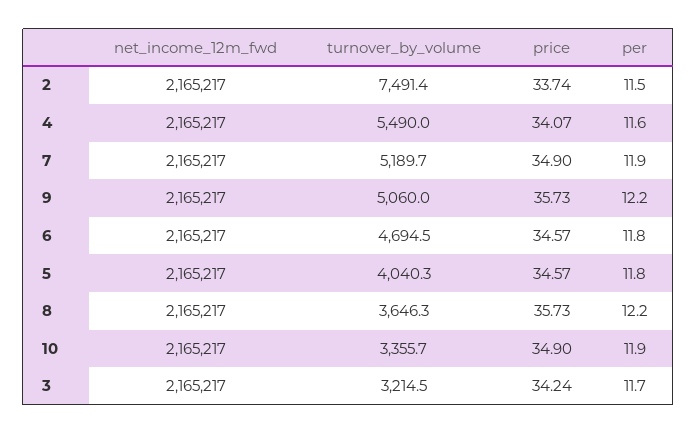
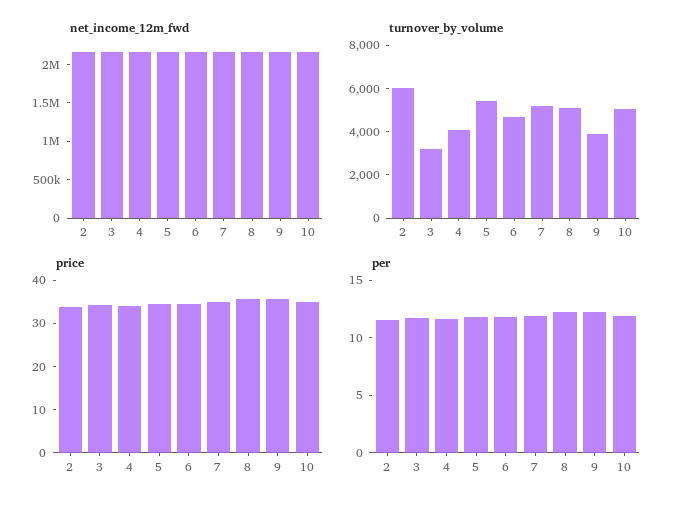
turnover_by_volume, 2: 7491.4 -> 6000
turnover_by_volume, 4: 5490 -> 4000
turnover_by_volume, 9: 5060 -> 4000
turnover_by_volume, 5: 4040.3 -> 5500
turnover_by_volume, 8: 3646.3 -> 5000
turnover_by_volume, 10: 3355.7 -> 5000

